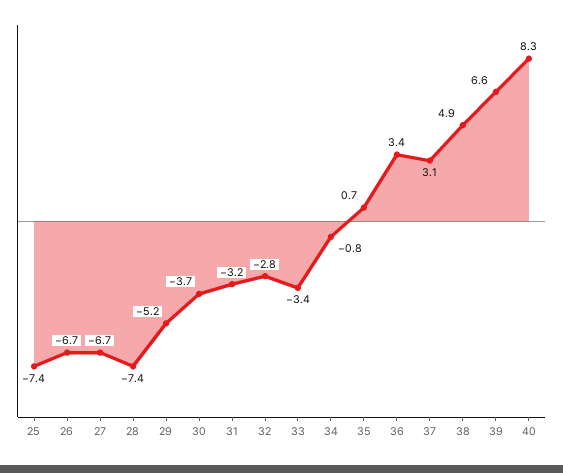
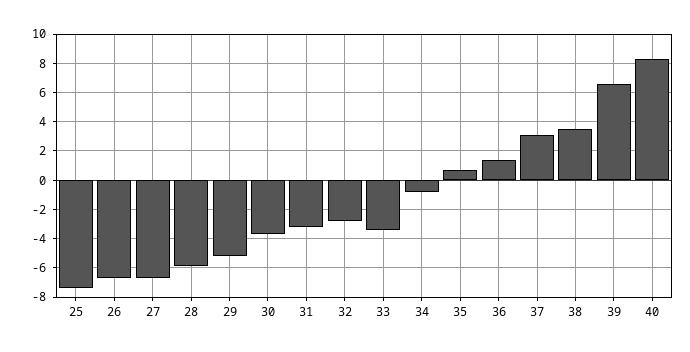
28: -7.4 -> -6
36: 3.4 -> 1.5
38: 4.9 -> 3.5

